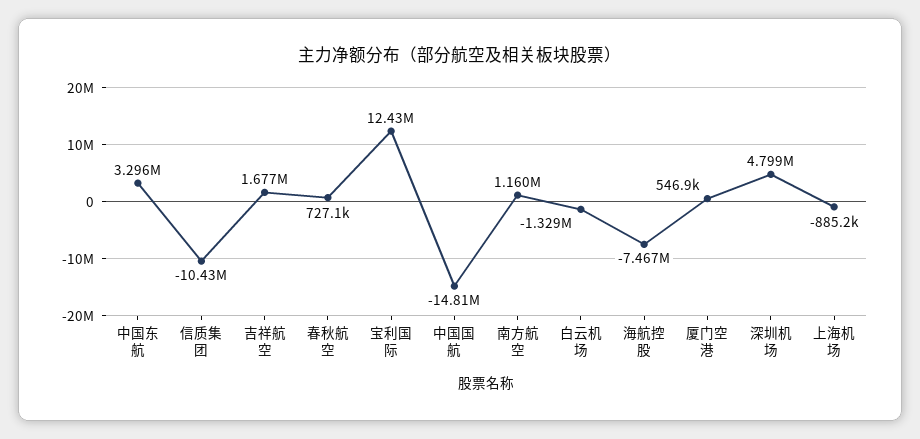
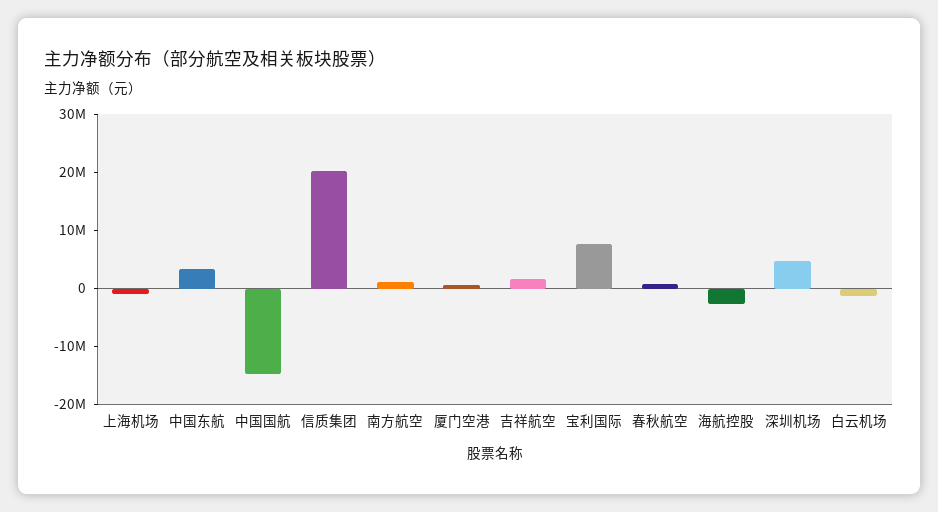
信质集团: -10430000 -> 20000000
宝利国际: 12430000 -> 8000000
海航控股: -7467000 -> -2000000

